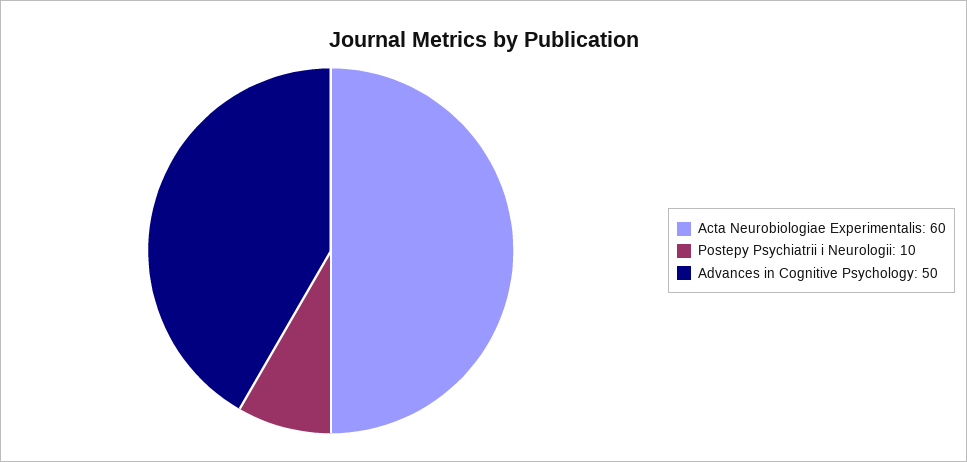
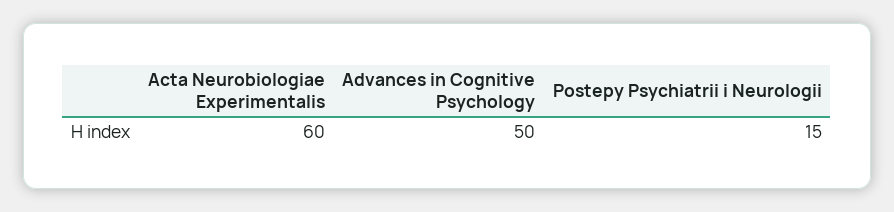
Postepy Psychiatrii i Neurologii: 10 -> 15

